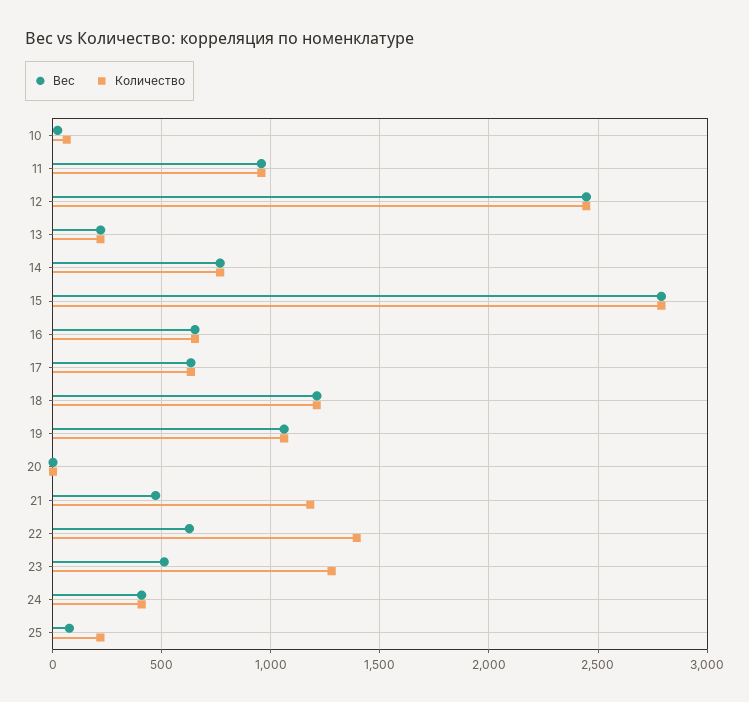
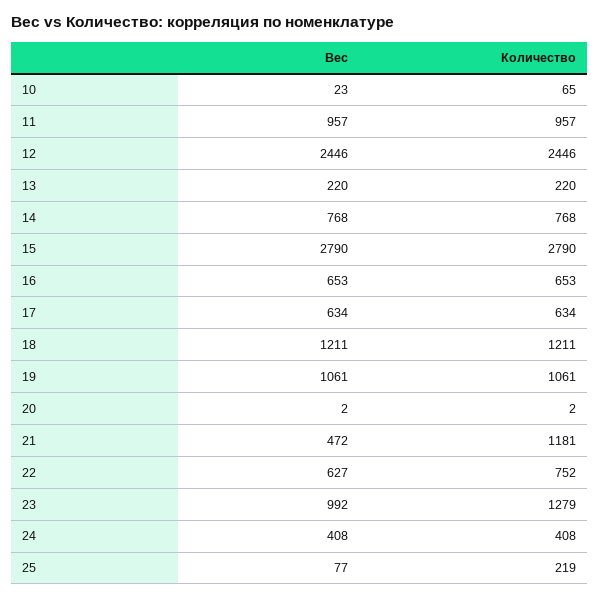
Количество, 22: 1400 -> 752
Вес, 23: 500 -> 992

